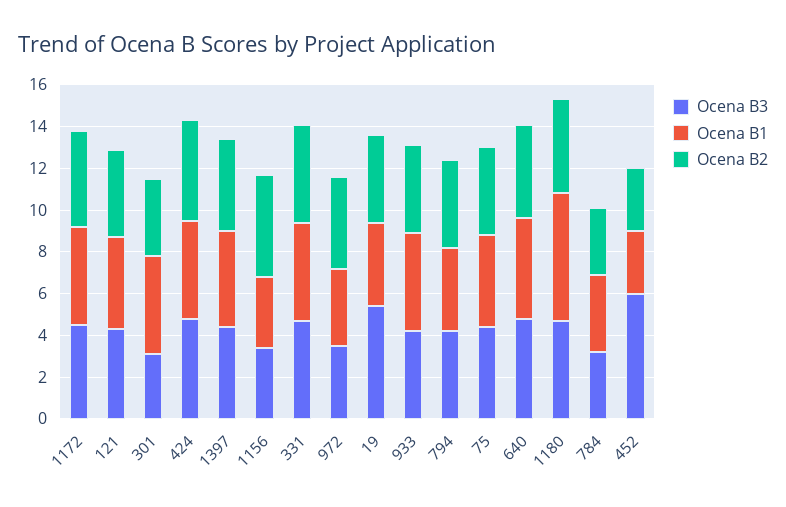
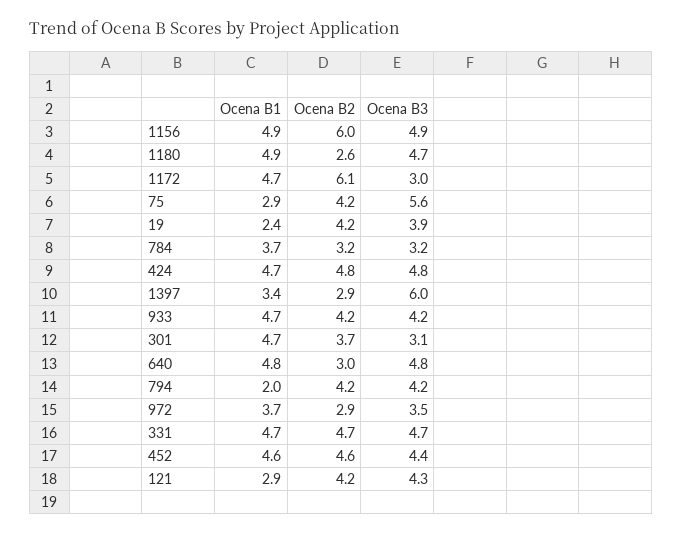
Ocena B3, 1172: 4.5 -> 3
Ocena B2, 1172: 4.5 -> 6.1
Ocena B1, 121: 4.5 -> 2.9
Ocena B3, 1397: 4.5 -> 6
Ocena B1, 1397: 4.5 -> 3.4
Ocena B2, 1397: 4.5 -> 2.9
Ocena B3, 1156: 3.5 -> 4.9
Ocena B1, 1156: 3.5 -> 4.9
Ocena B2, 1156: 5 -> 6
Ocena B2, 972: 4.5 -> 2.9
Ocena B3, 19: 5.5 -> 3.9
Ocena B1, 19: 4 -> 2.4
Ocena B1, 794: 4 -> 2
Ocena B3, 75: 4.5 -> 5.6
Ocena B1, 75: 4.5 -> 2.9
Ocena B2, 640: 4.5 -> 3
Ocena B1, 1180: 6 -> 4.9
Ocena B2, 1180: 4.5 -> 2.6
Ocena B3, 452: 6 -> 4.4
Ocena B1, 452: 3 -> 4.6
Ocena B2, 452: 3 -> 4.6

